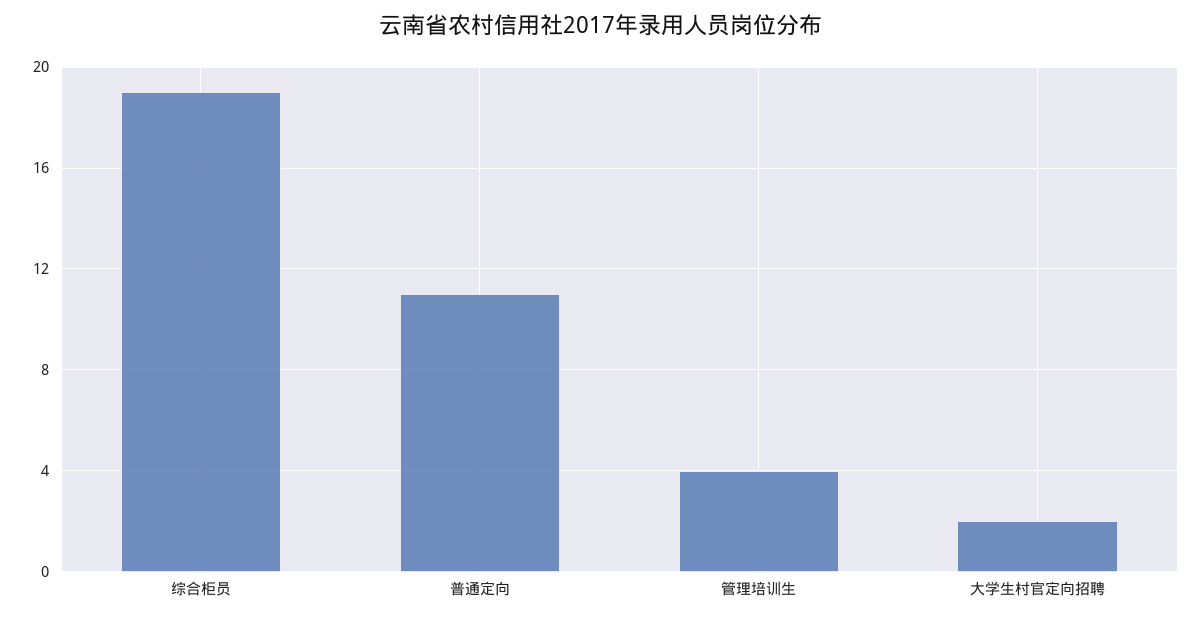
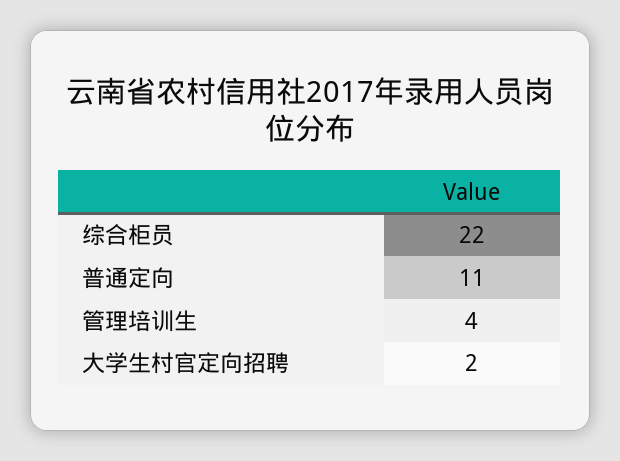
综合柜员: 19 -> 22

